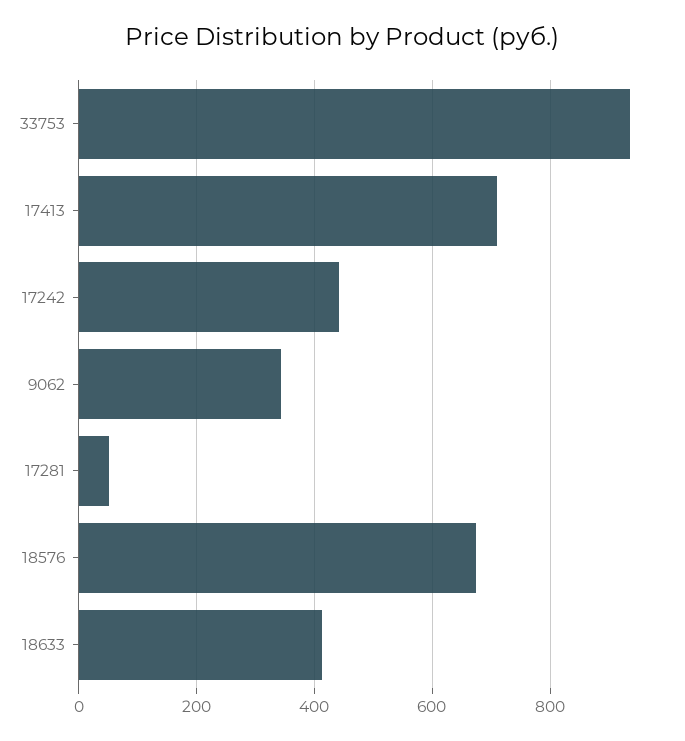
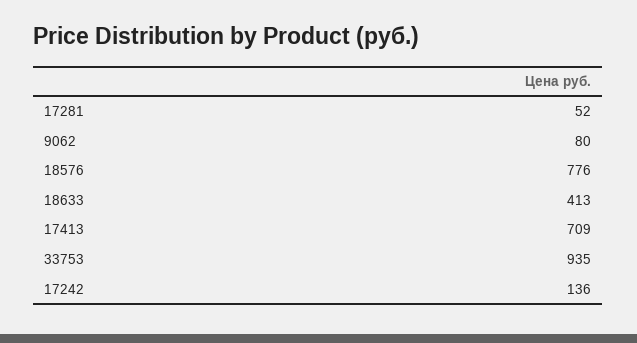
17242: 440 -> 136
9062: 340 -> 80
18576: 680 -> 776

